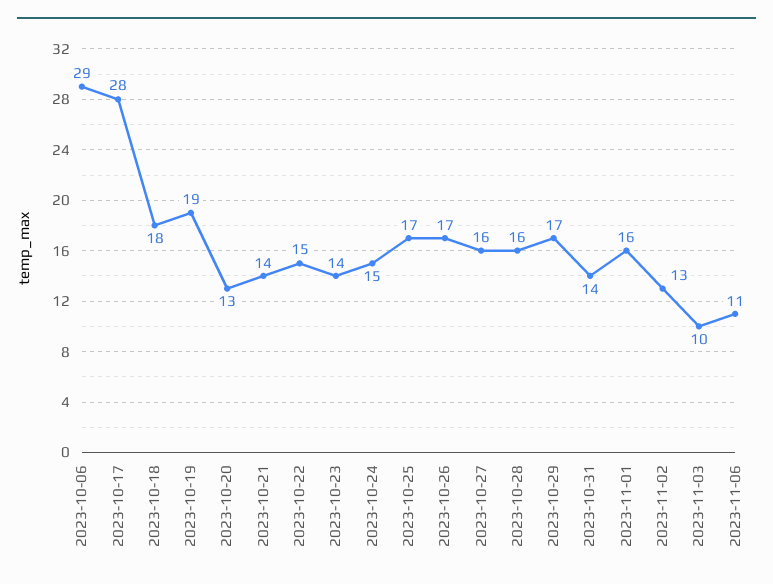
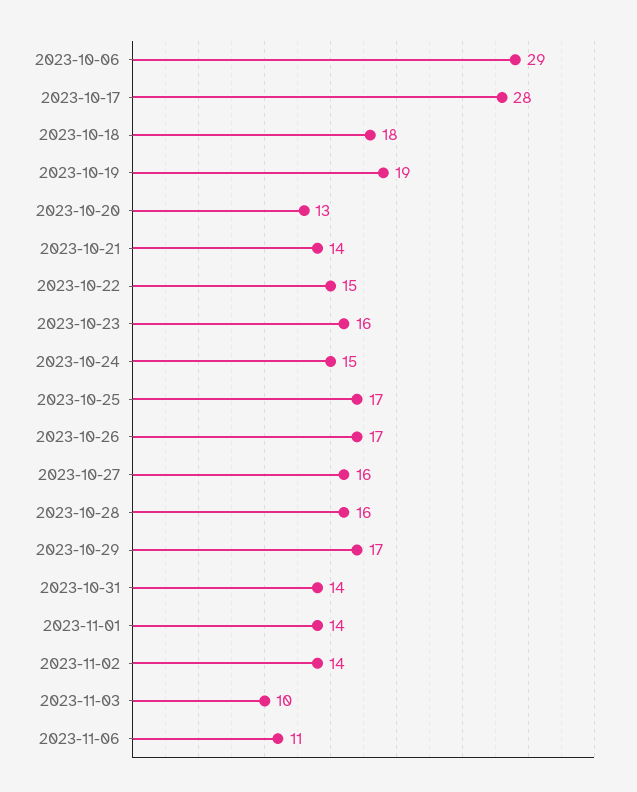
2023-10-23: 14 -> 16
2023-11-01: 16 -> 14
2023-11-02: 13 -> 14

